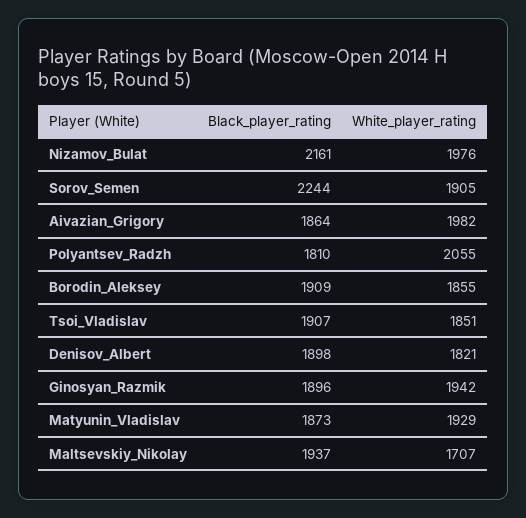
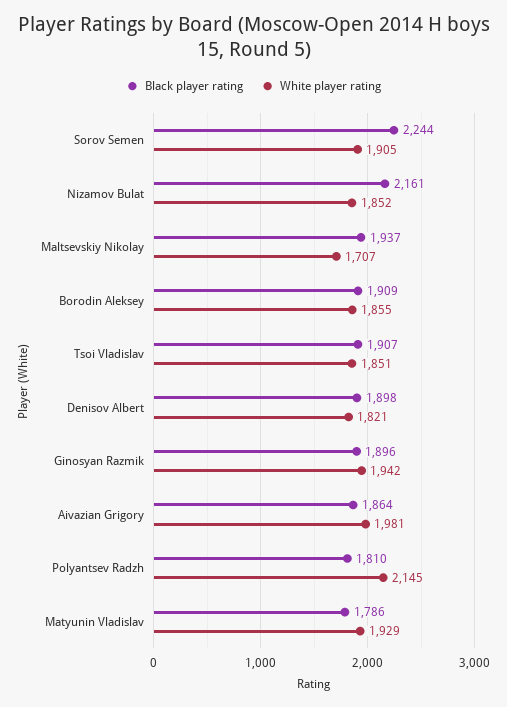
White_player_rating, Nizamov_Bulat: 1976 -> 1852
White_player_rating, Aivazian_Grigory: 1982 -> 1981
White_player_rating, Polyantsev_Radzh: 2055 -> 2145
Black_player_rating, Matyunin_Vladislav: 1873 -> 1786

